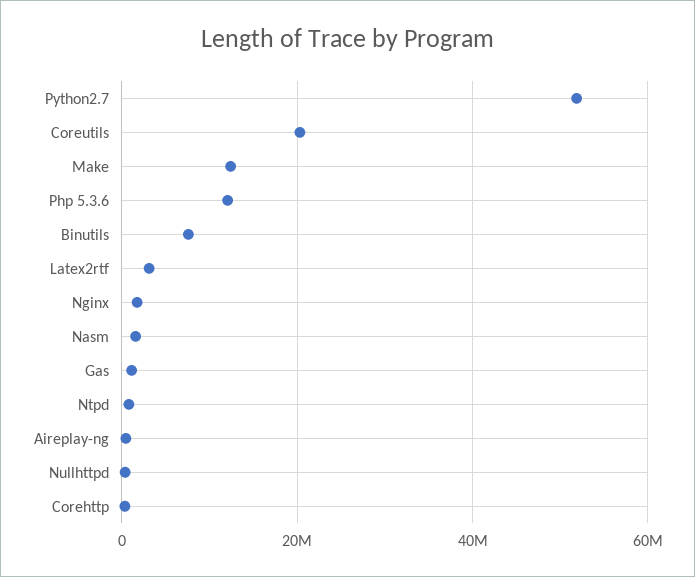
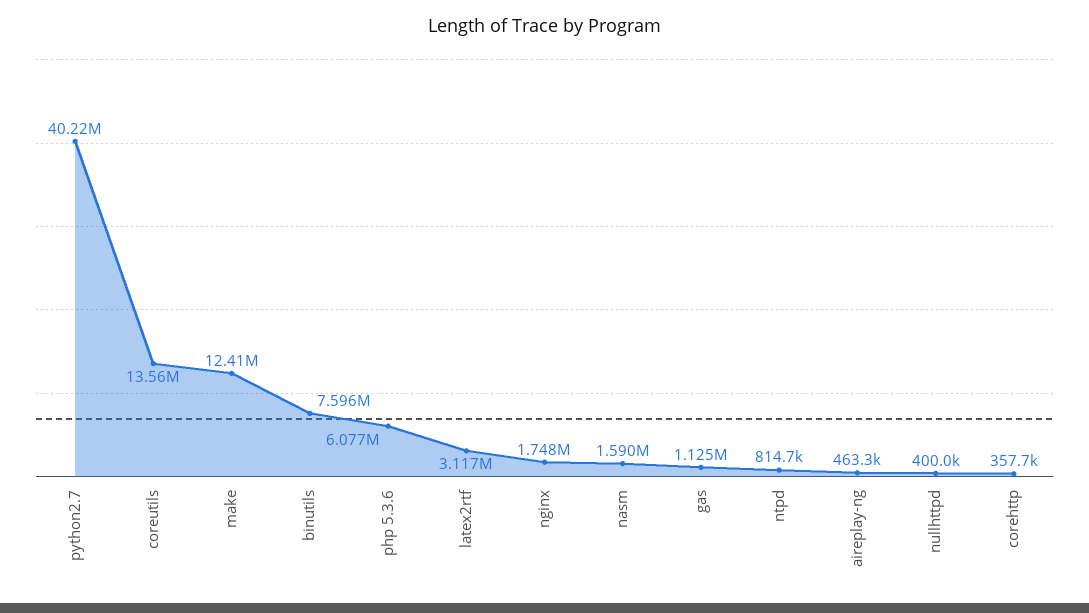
Python2.7: 52000000 -> 40220000
Coreutils: 20000000 -> 13560000
Php 5.3.6: 12000000 -> 6077000

